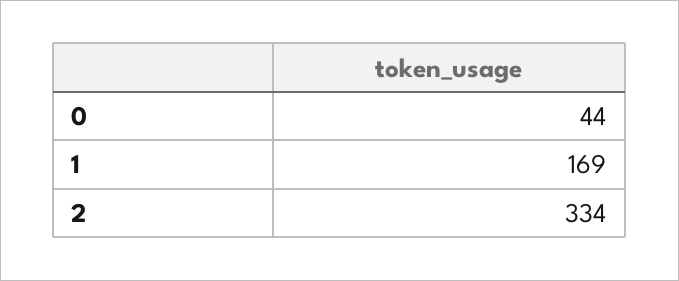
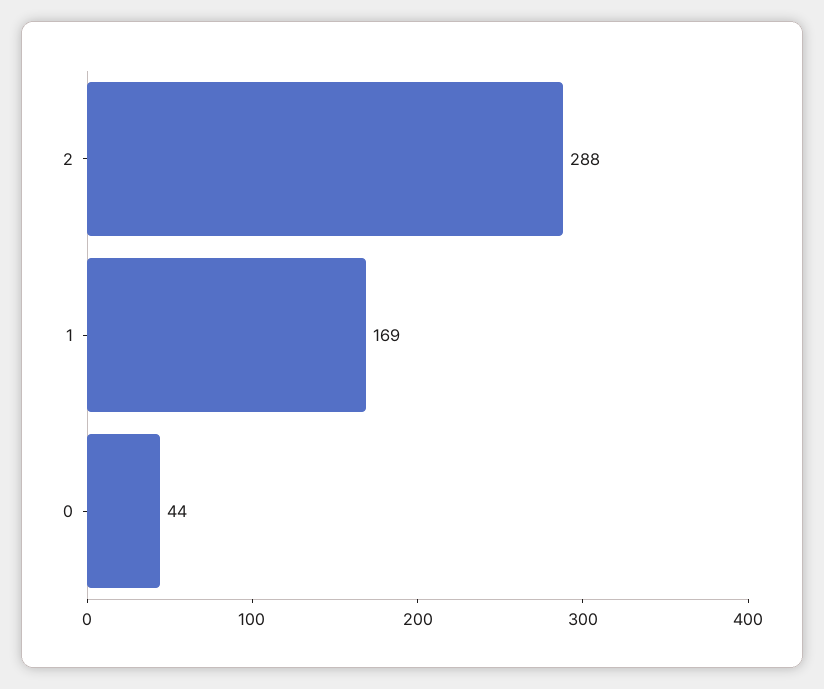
2: 334 -> 288

